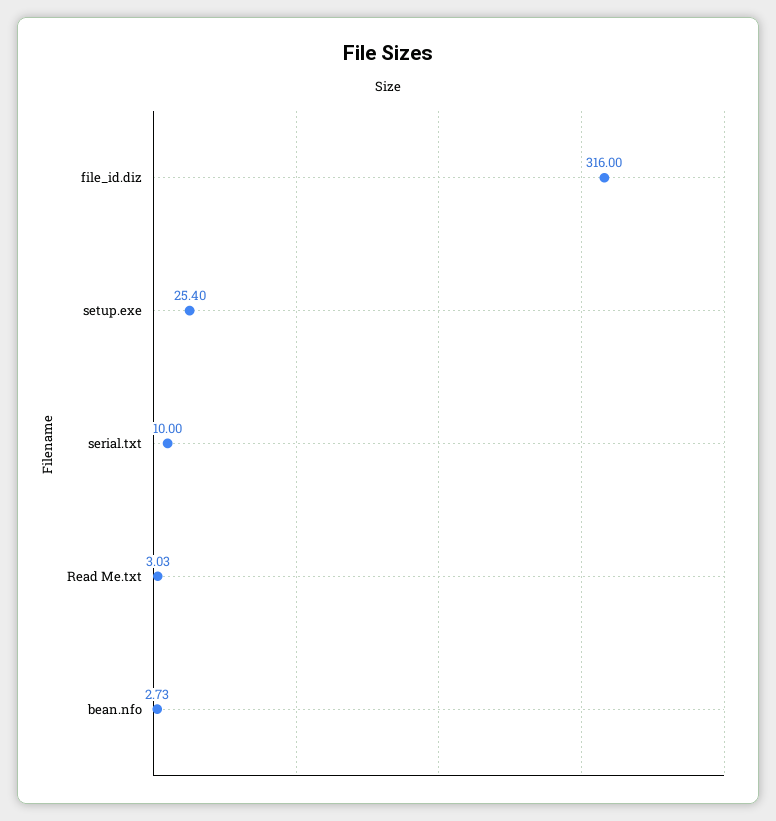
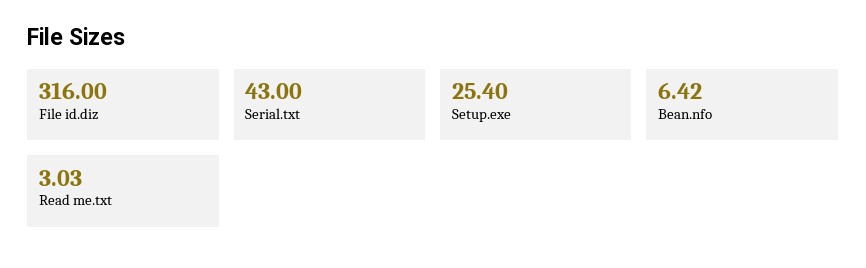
serial.txt: 10 -> 43
bean.nfo: 2.73 -> 6.42

